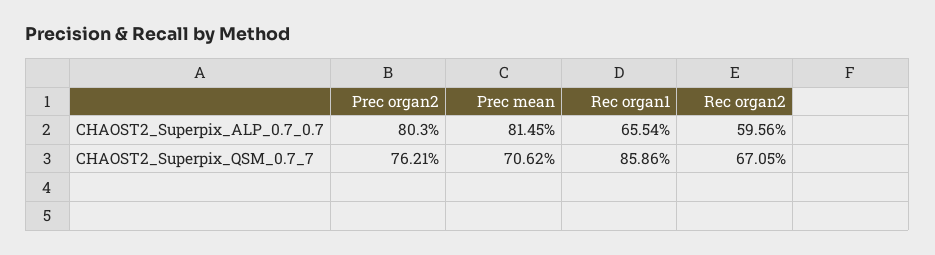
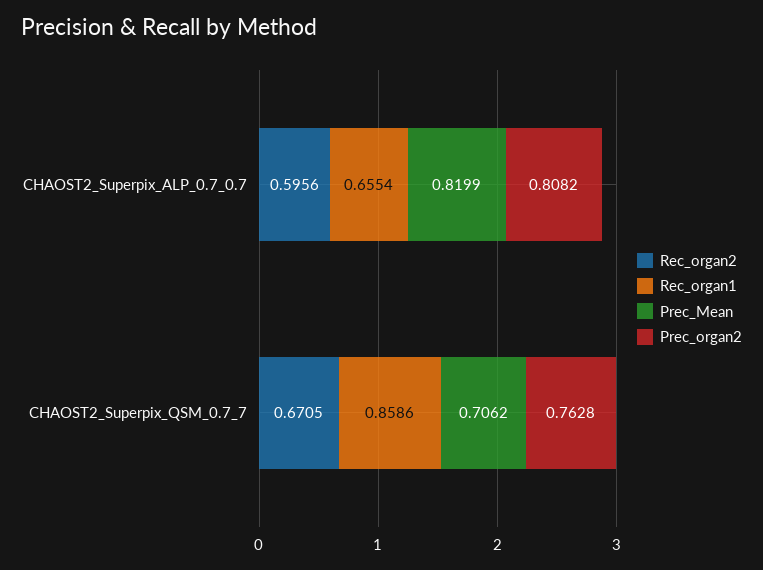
Prec organ2, CHAOST2_Superpix_ALP_0.7_0.7: 0.803 -> 0.8082
Prec mean, CHAOST2_Superpix_ALP_0.7_0.7: 0.8145 -> 0.8199
Prec organ2, CHAOST2_Superpix_QSM_0.7_7: 0.7621 -> 0.7628

